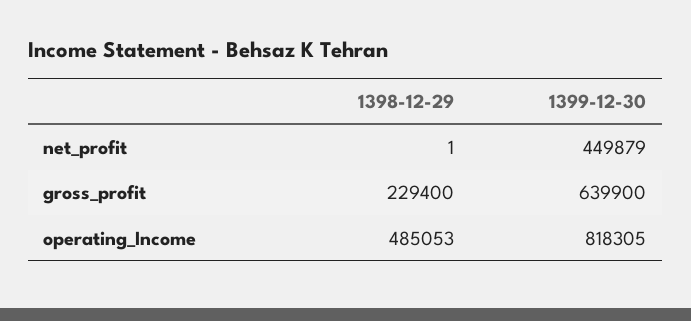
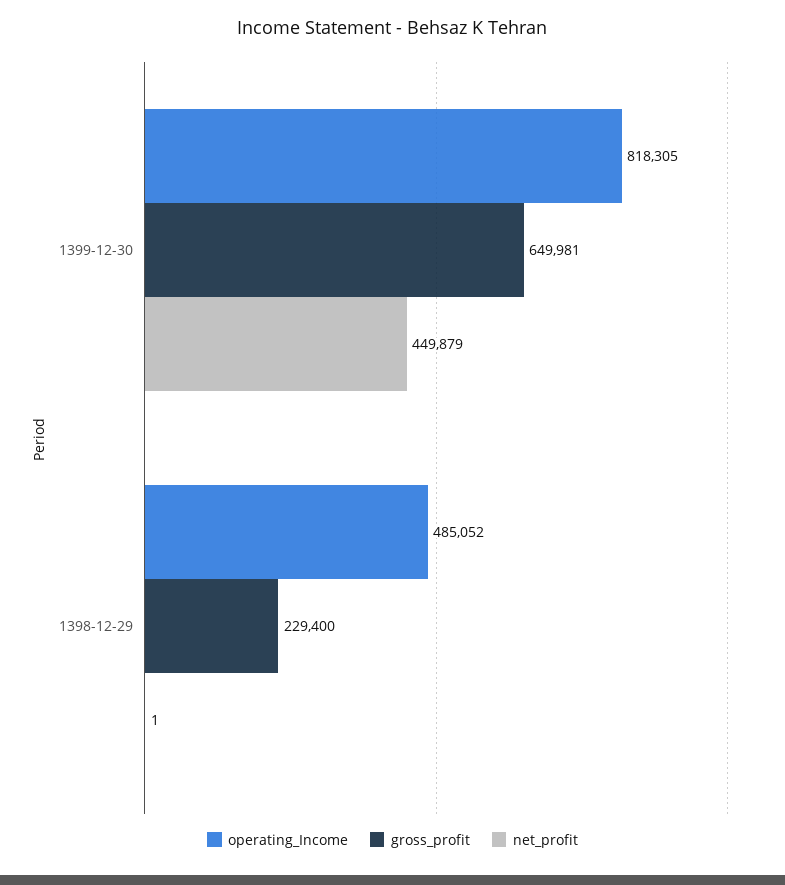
gross_profit, 1399-12-30: 639900 -> 649981
operating_Income, 1398-12-29: 485053 -> 485052

